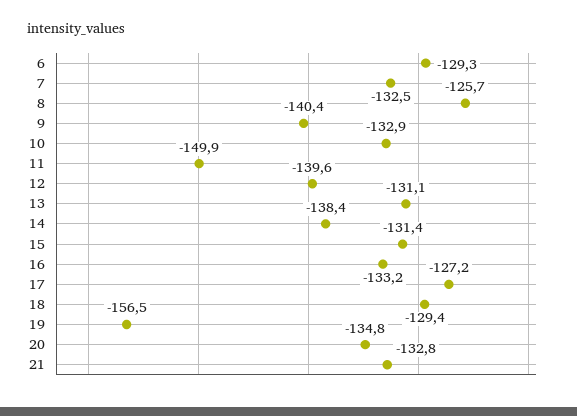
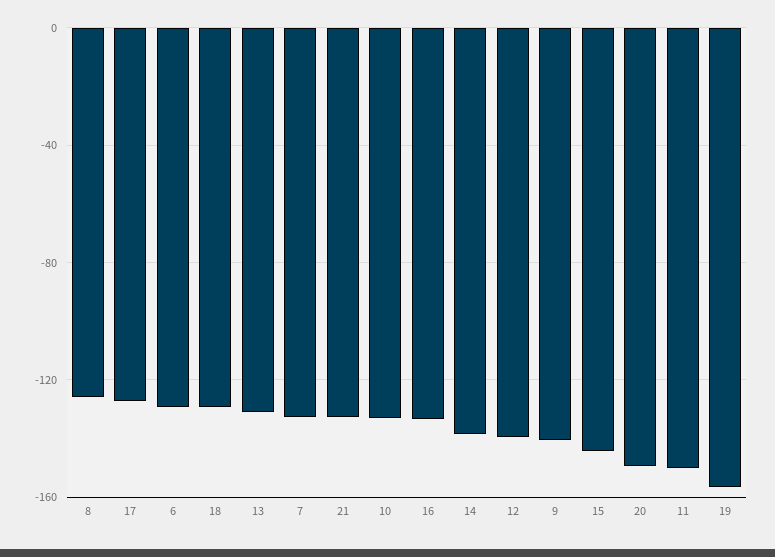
15: -131.4 -> -145
20: -134.8 -> -150

